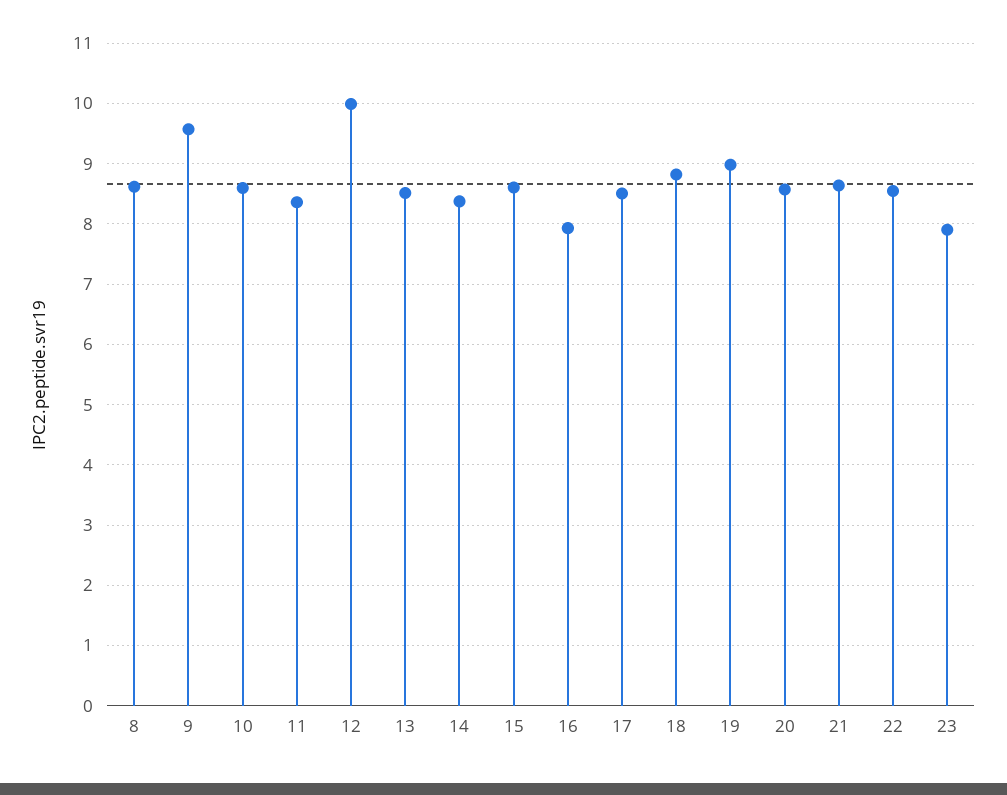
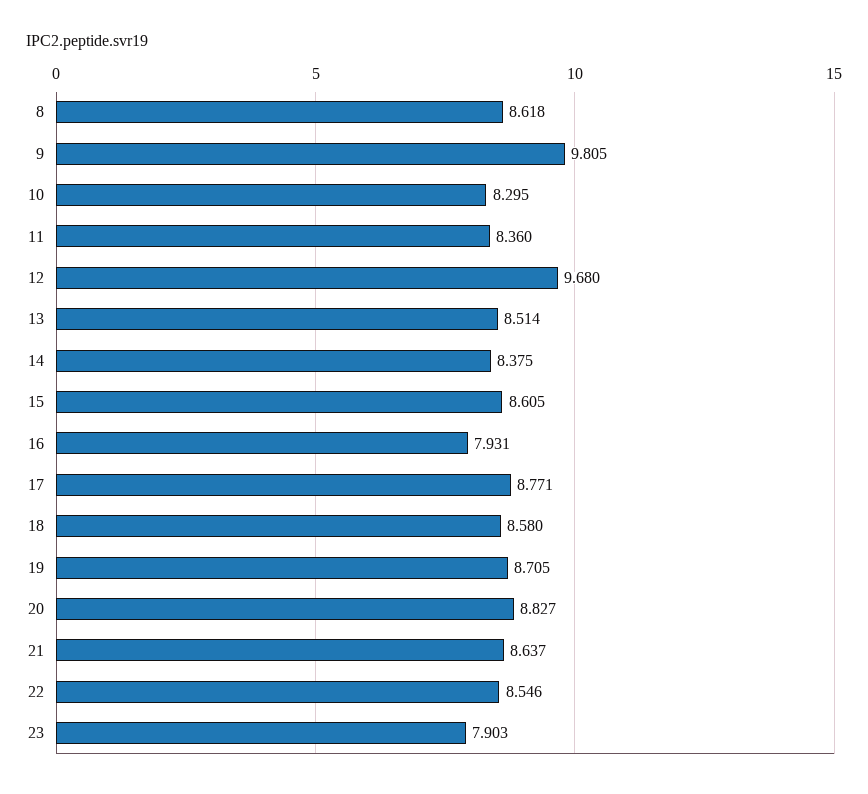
9: 9.6 -> 9.805
10: 8.6 -> 8.295
12: 10 -> 9.68
17: 8.5 -> 8.771
18: 8.8 -> 8.58
19: 9 -> 8.705
20: 8.6 -> 8.827

